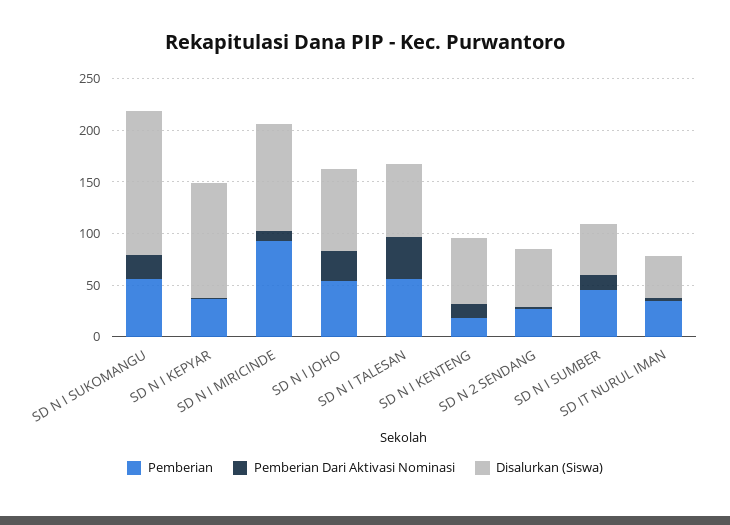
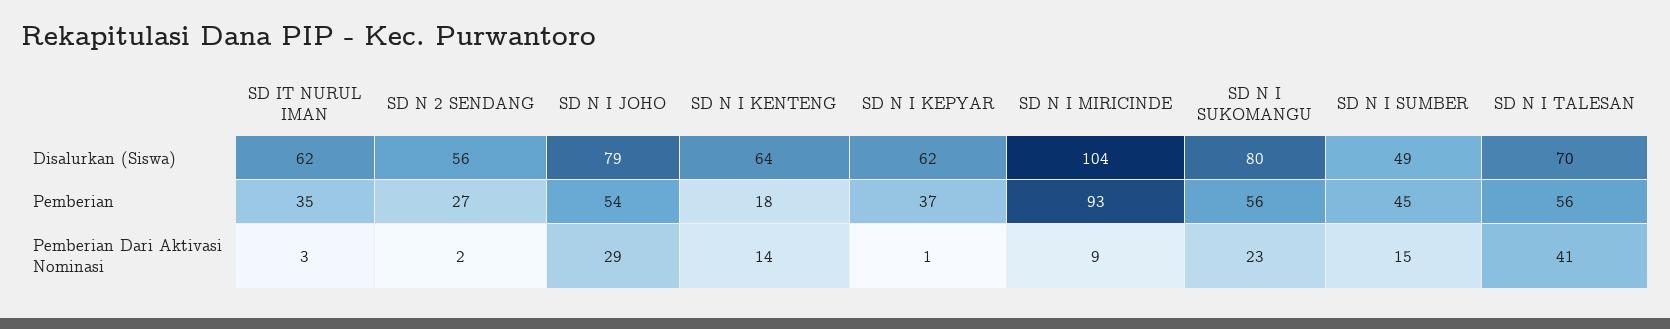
Disalurkan (Siswa), SD N I SUKOMANGU: 140 -> 80
Disalurkan (Siswa), SD N I KEPYAR: 110 -> 62
Disalurkan (Siswa), SD IT NURUL IMAN: 40 -> 62

